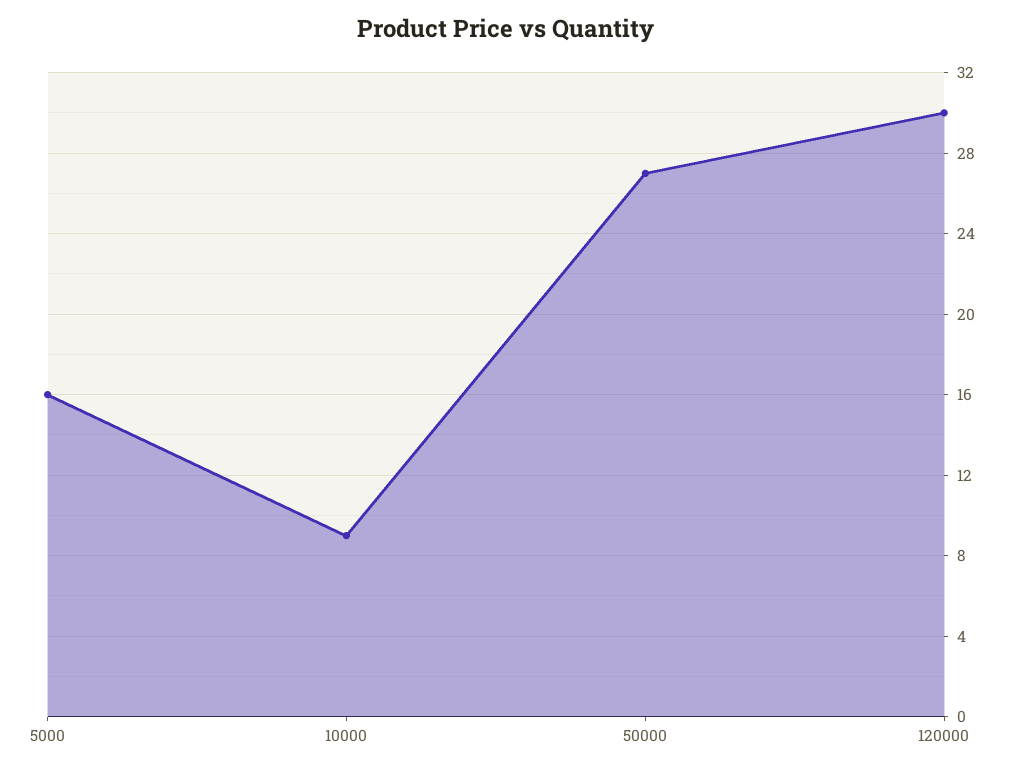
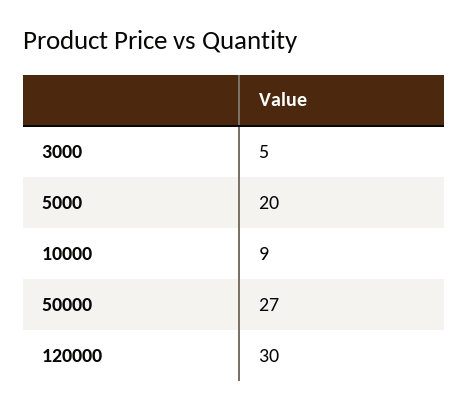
5000: 16 -> 20
3000: none -> 5

